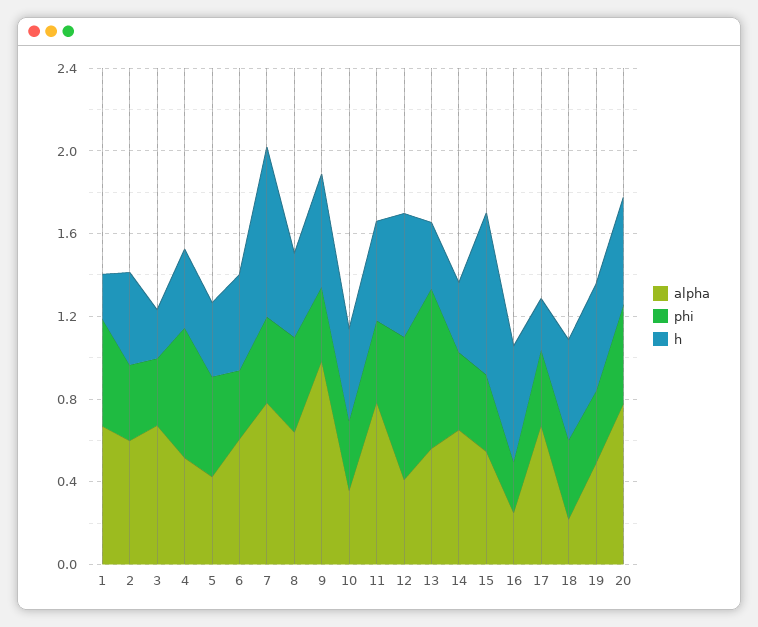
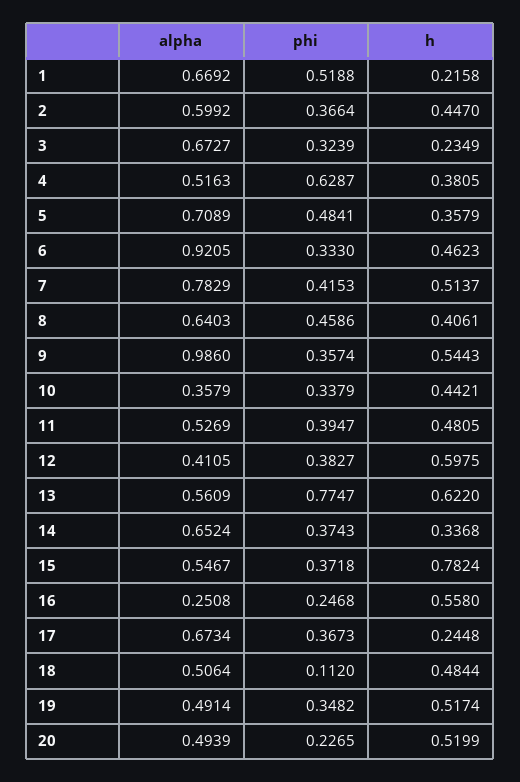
alpha, 5: 0.4 -> 0.7089
alpha, 6: 0.6 -> 0.9205
h, 7: 0.8 -> 0.5137
alpha, 11: 0.8 -> 0.5269
phi, 12: 0.7 -> 0.3827
h, 13: 0.3 -> 0.622
alpha, 18: 0.2 -> 0.5064
phi, 18: 0.4 -> 0.112
alpha, 20: 0.8 -> 0.4939
phi, 20: 0.5 -> 0.2265

